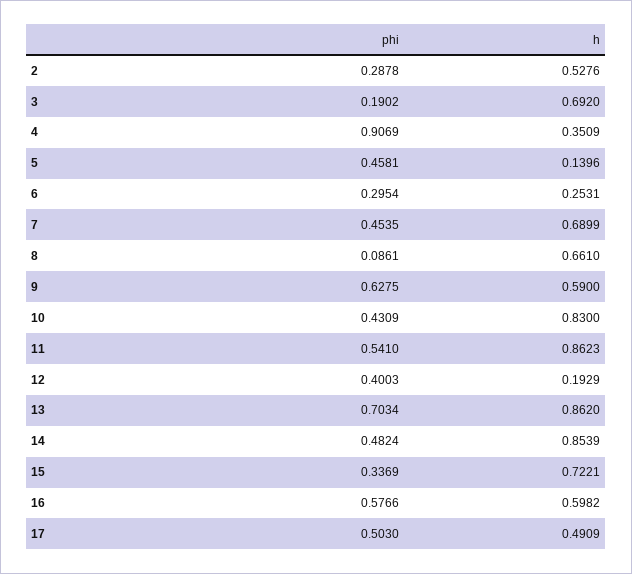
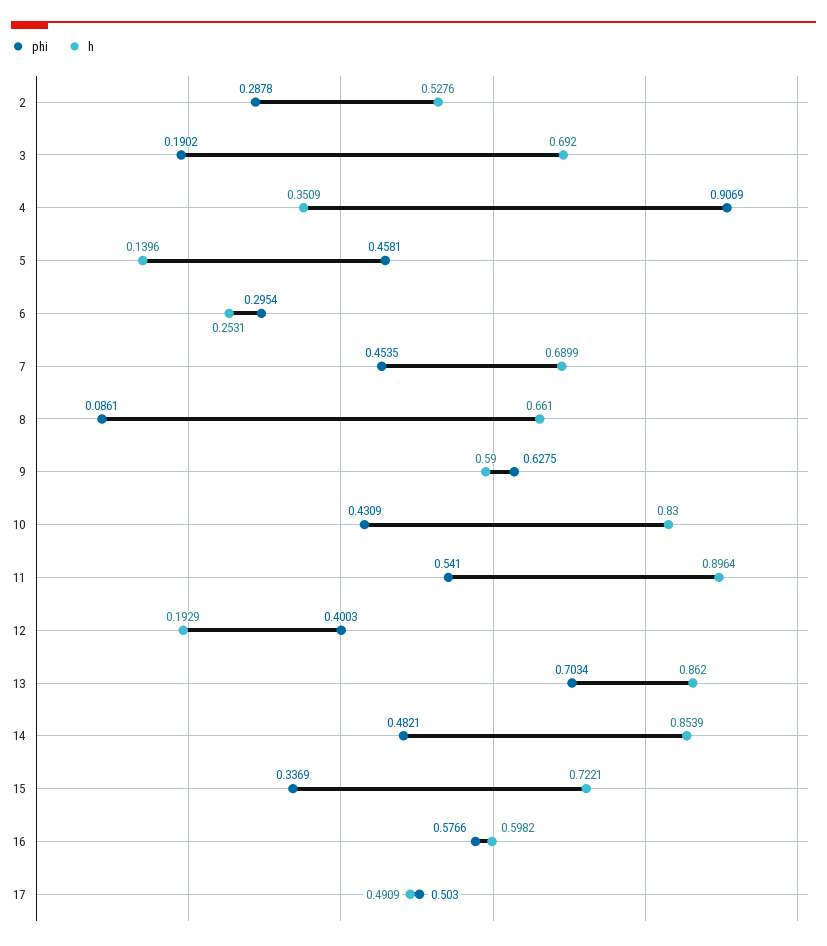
h, 11: 0.8623 -> 0.8964
phi, 14: 0.4824 -> 0.4821

